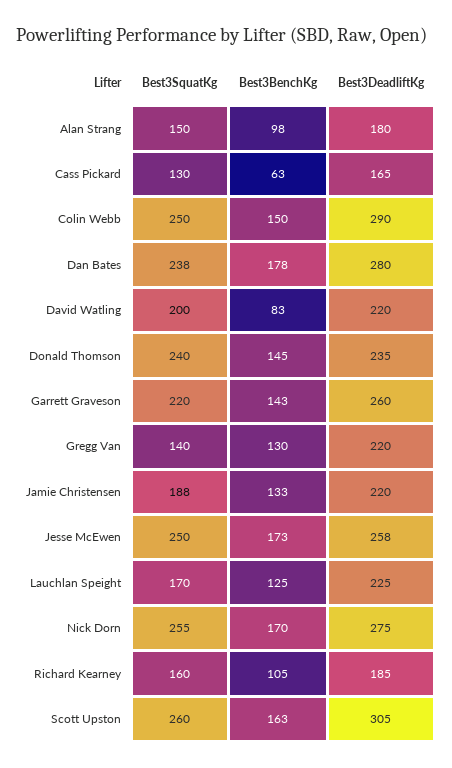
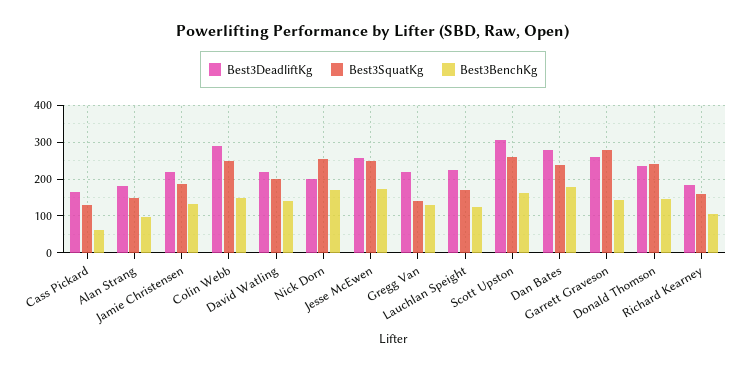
Best3BenchKg, David Watling: 83 -> 140
Best3SquatKg, Garrett Graveson: 220 -> 280
Best3DeadliftKg, Nick Dorn: 275 -> 200

